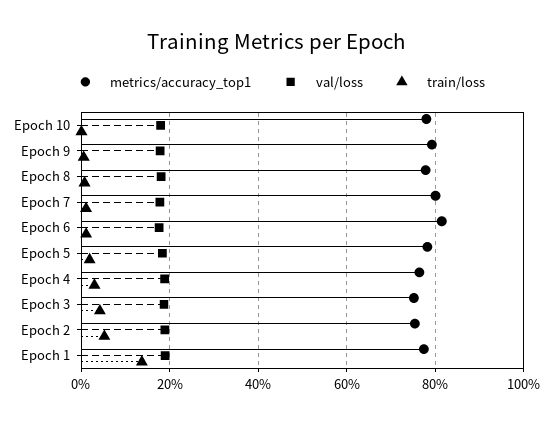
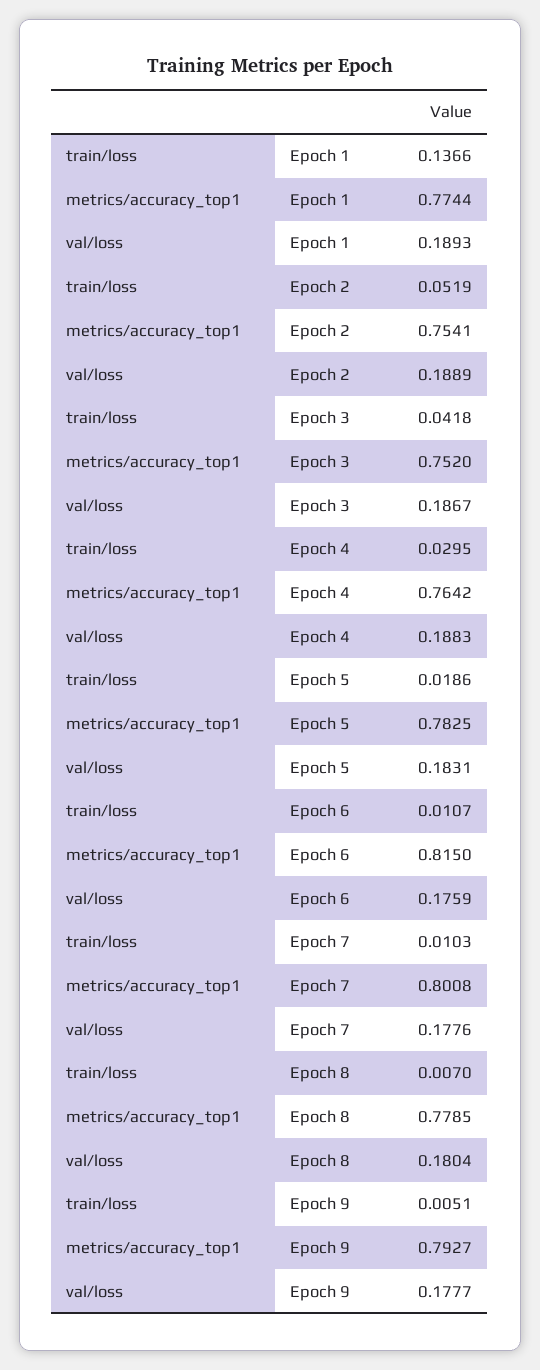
metrics/accuracy_top1, Epoch 10: 0.78 -> none
val/loss, Epoch 10: 0.18 -> none
train/loss, Epoch 10: 0 -> none

